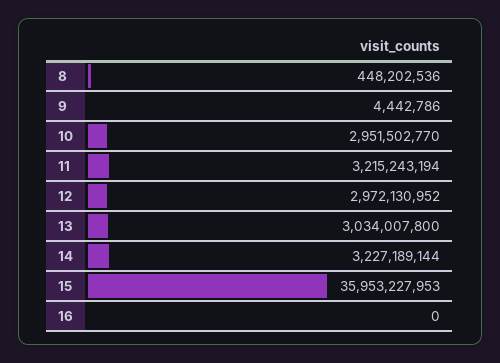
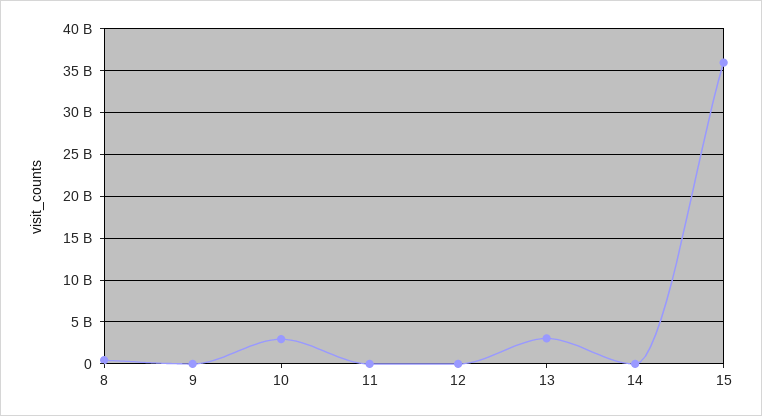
11: 3215243194 -> 0
12: 2972130952 -> 0
14: 3227189144 -> 0
16: 0 -> none

